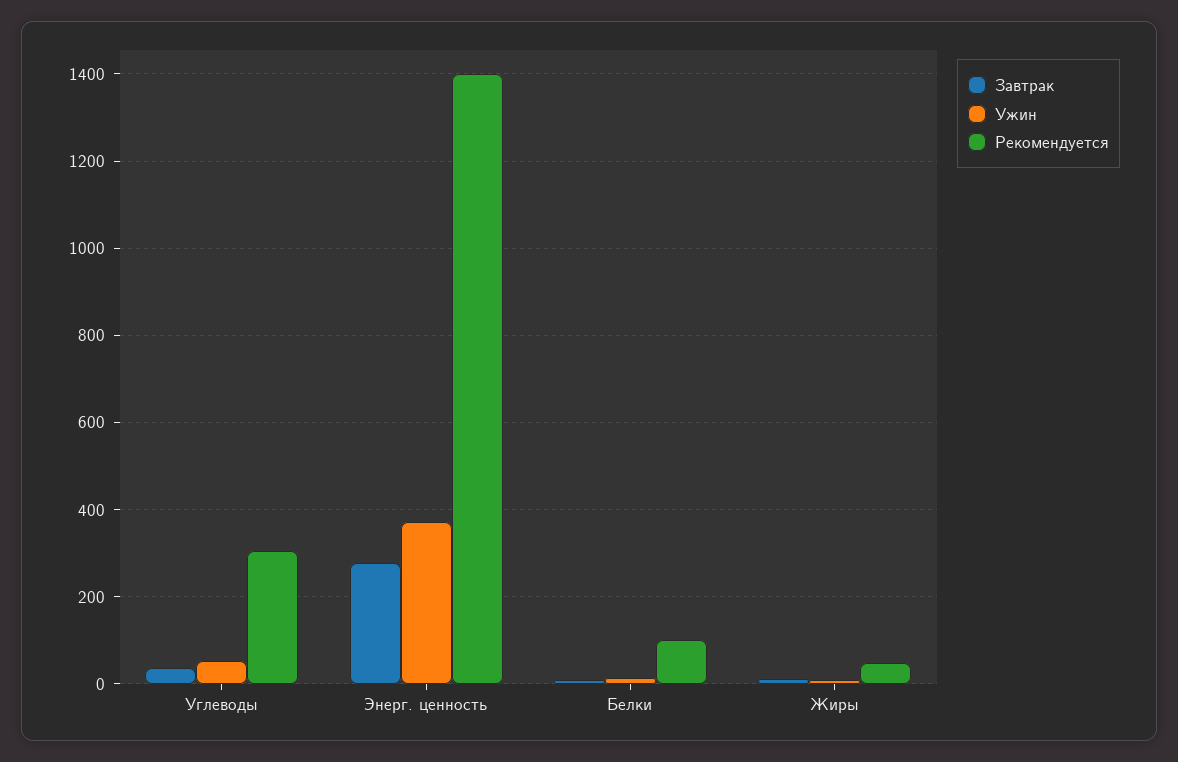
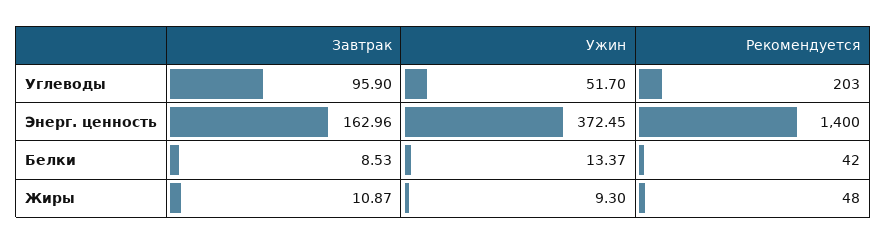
Завтрак, Углеводы: 40 -> 95.9
Рекомендуется, Углеводы: 300 -> 203
Завтрак, Энерг. ценность: 280 -> 162.96
Рекомендуется, Белки: 100 -> 42

